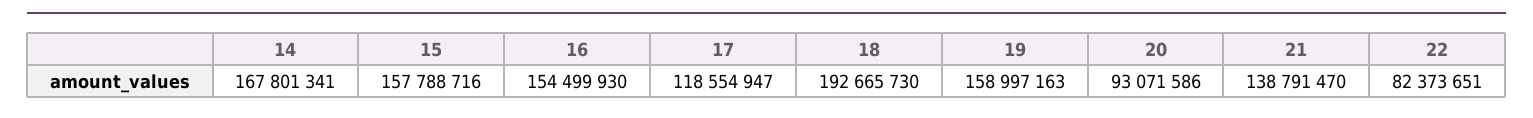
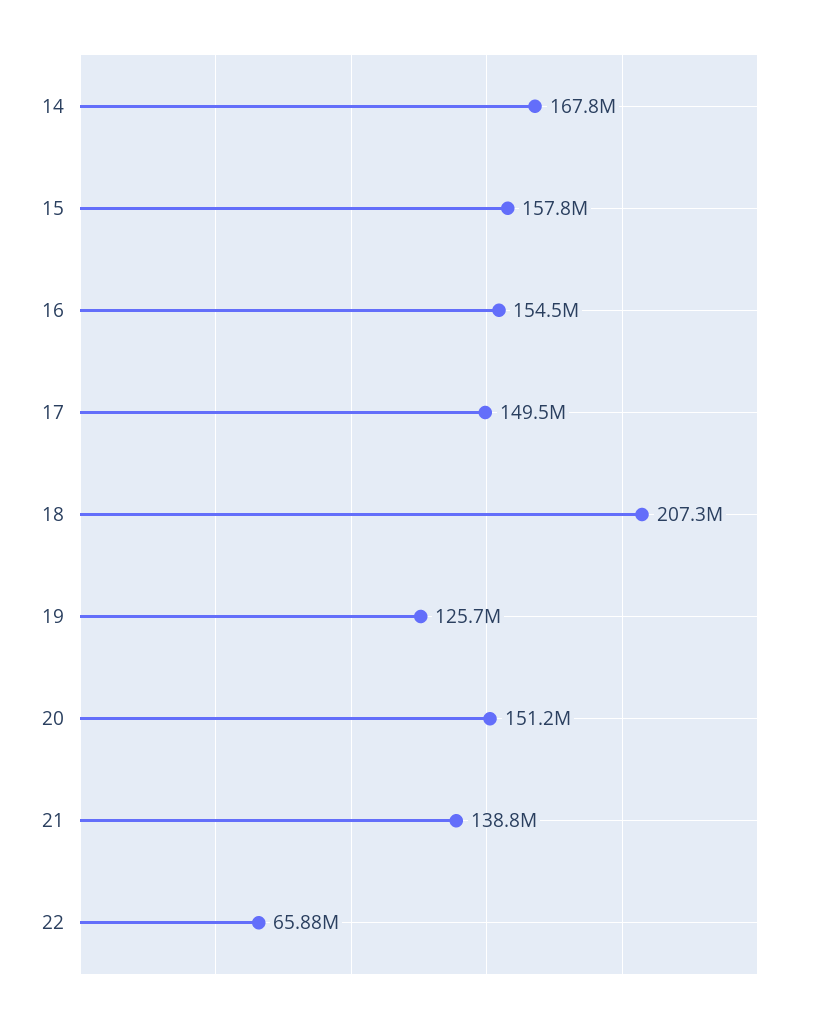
17: 118554947 -> 149500000
18: 192665730 -> 207300000
19: 158997163 -> 125700000
20: 93071586 -> 151200000
22: 82373651 -> 65880000

